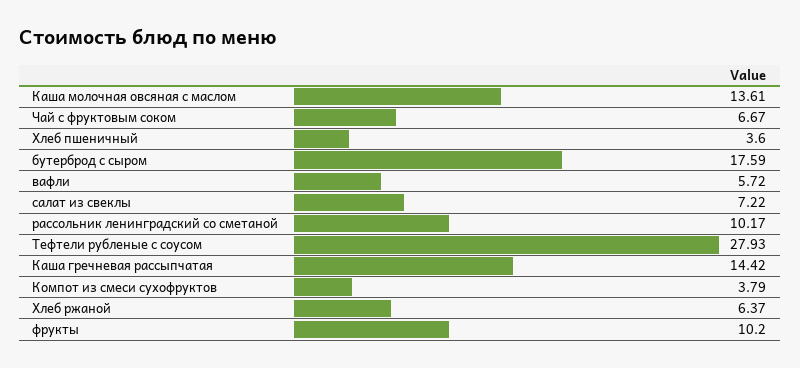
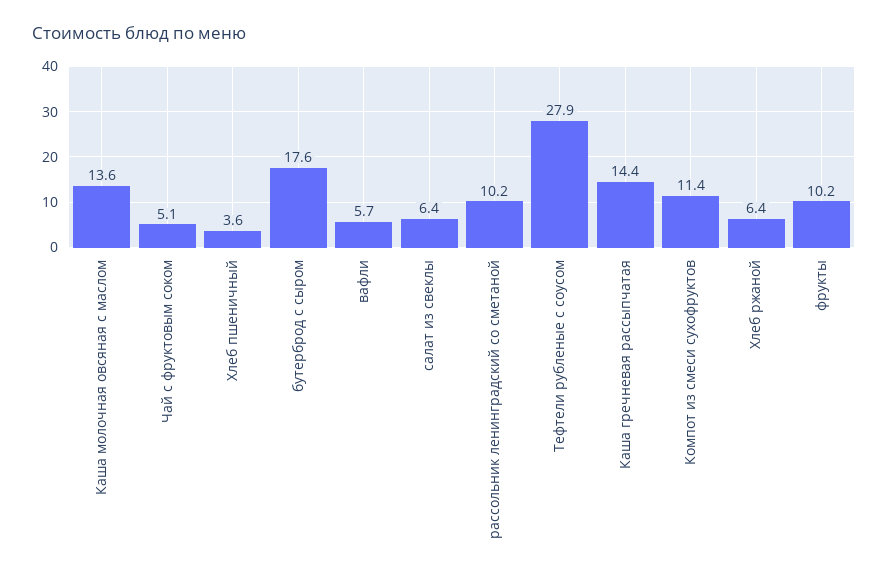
Чай с фруктовым соком: 6.67 -> 5.1
салат из свеклы: 7.22 -> 6.4
Компот из смеси сухофруктов: 3.79 -> 11.4

